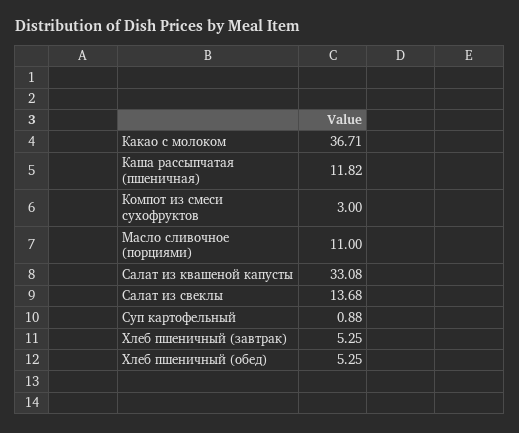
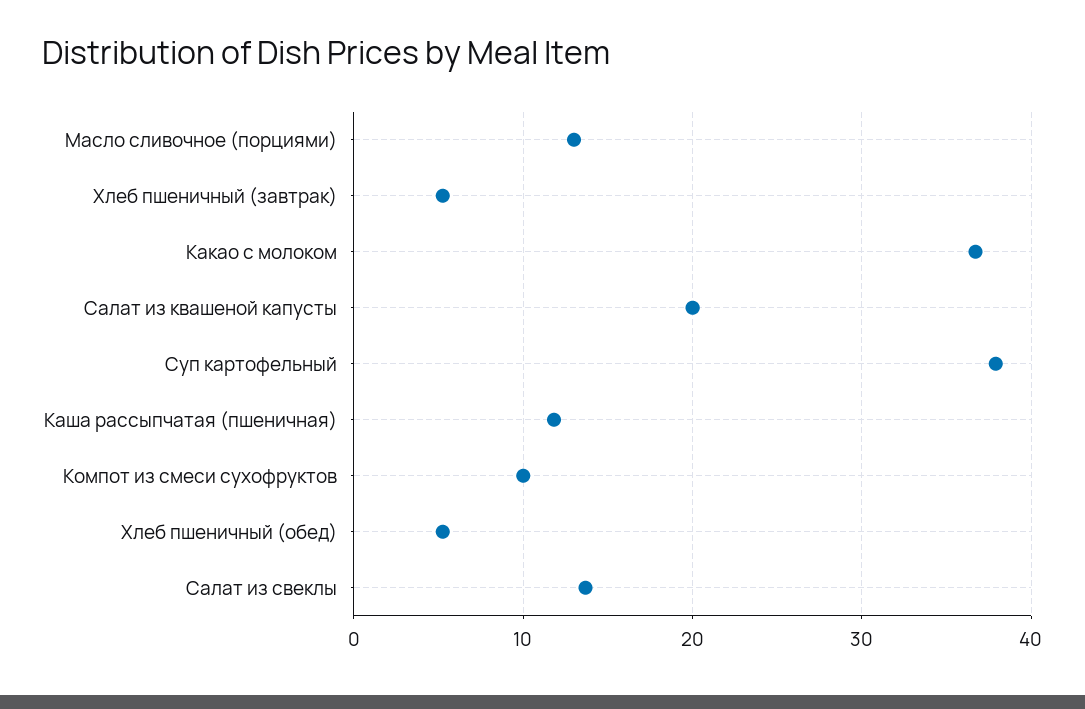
Компот из смеси сухофруктов: 3 -> 10
Масло сливочное (порциями): 11 -> 13
Салат из квашеной капусты: 33.08 -> 20
Суп картофельный: 0.88 -> 38

